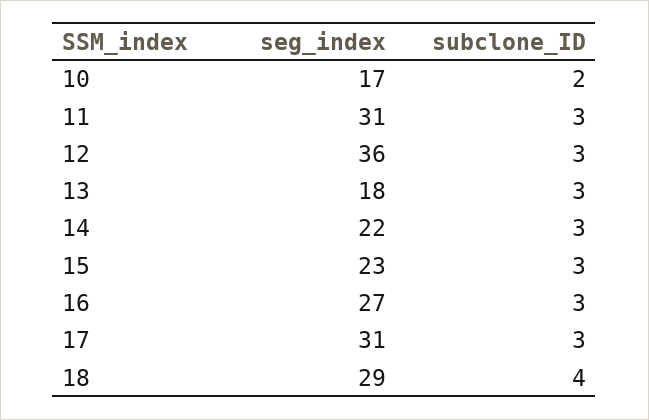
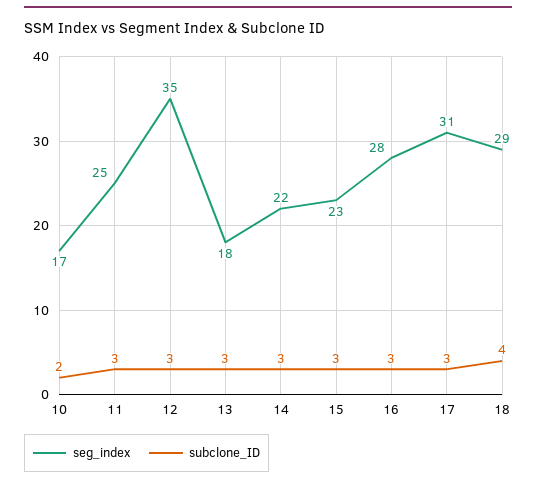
seg_index, 11: 31 -> 25
seg_index, 12: 36 -> 35
seg_index, 16: 27 -> 28

